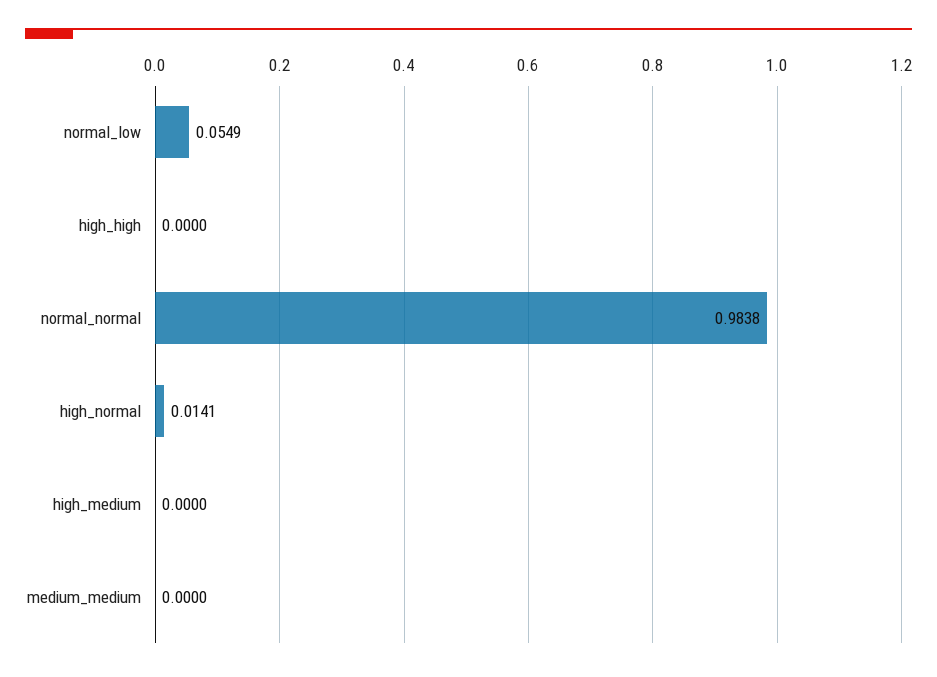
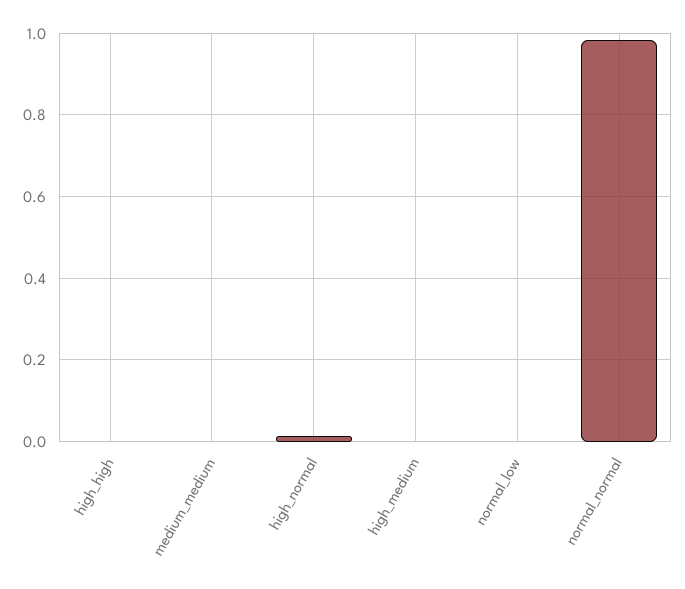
normal_low: 0.0549 -> 0

